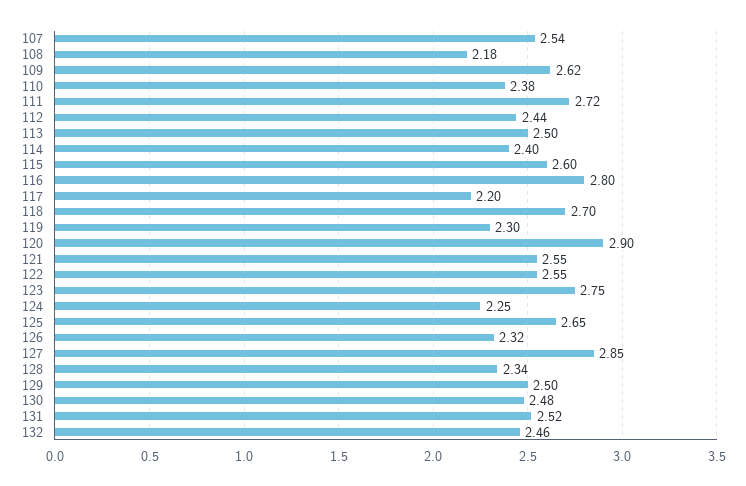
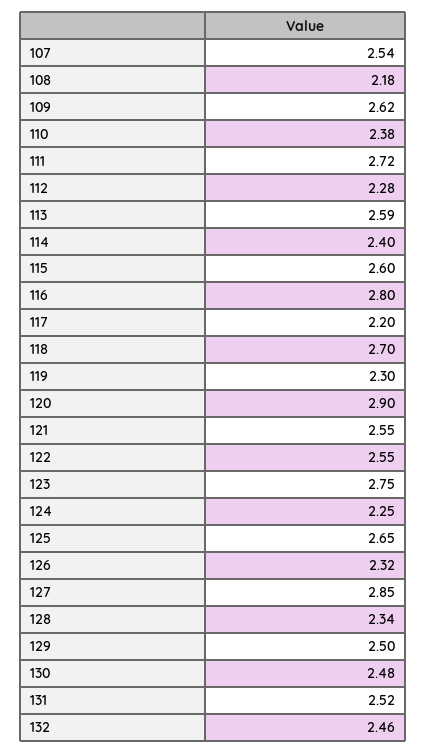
112: 2.44 -> 2.28
113: 2.5 -> 2.59

